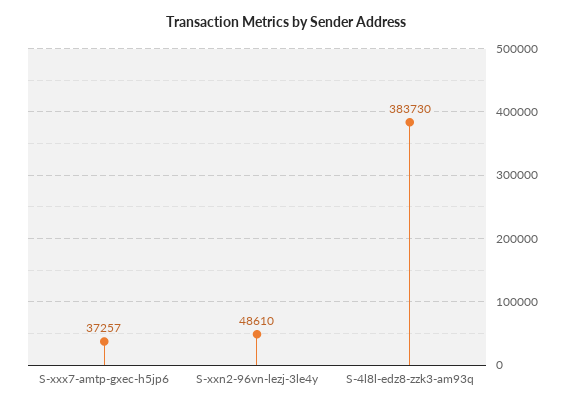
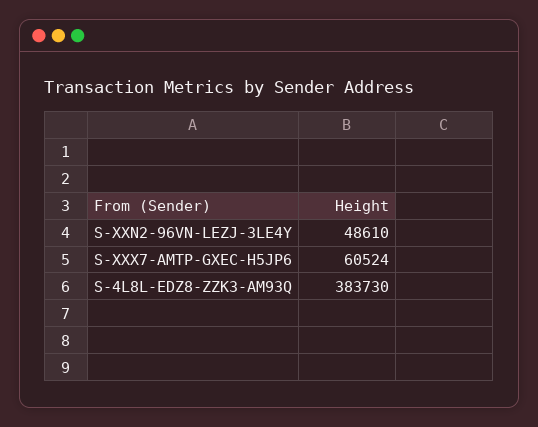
S-xxx7-amtp-gxec-h5jp6: 37257 -> 60524

